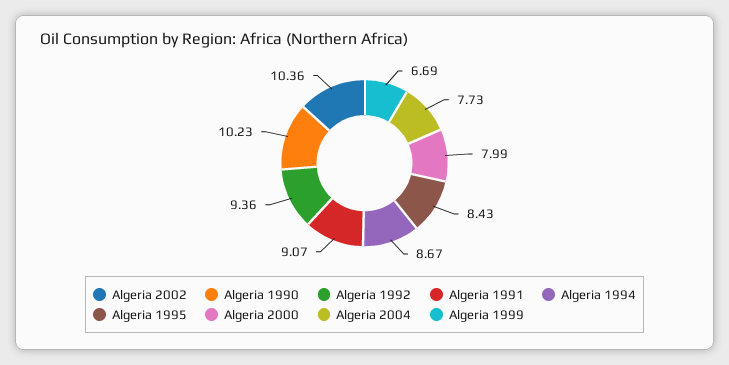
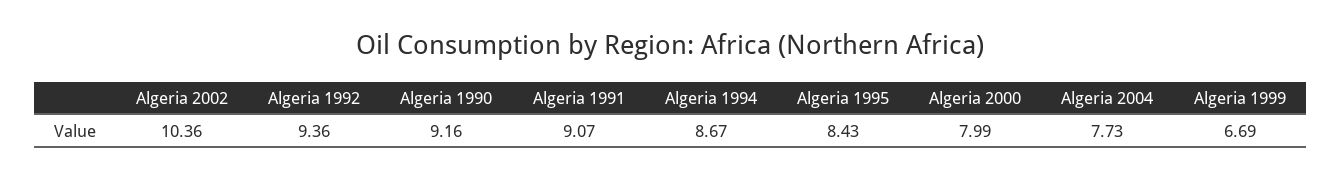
Algeria 1990: 10.23 -> 9.16

